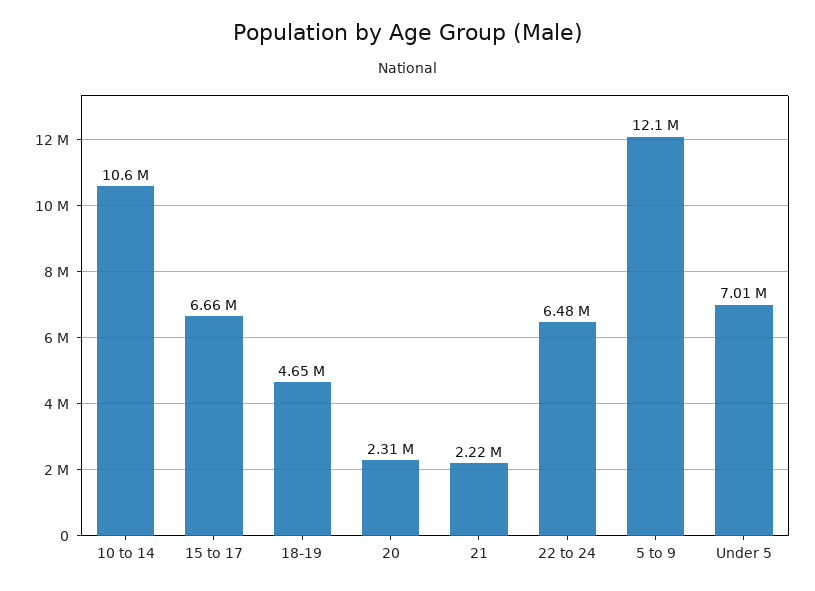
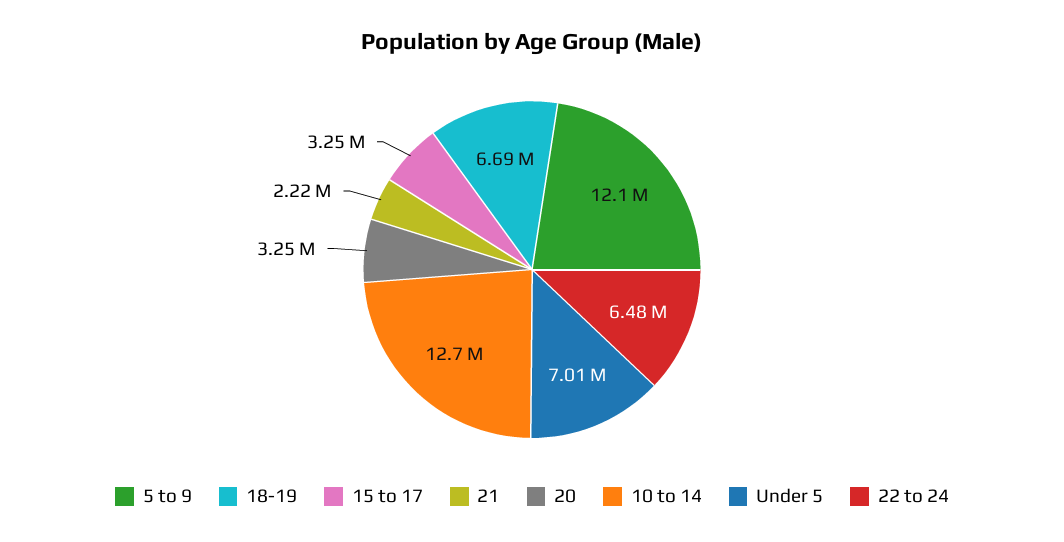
10 to 14: 10600000 -> 12700000
15 to 17: 6660000 -> 3250000
18-19: 4650000 -> 6690000
20: 2310000 -> 3250000

